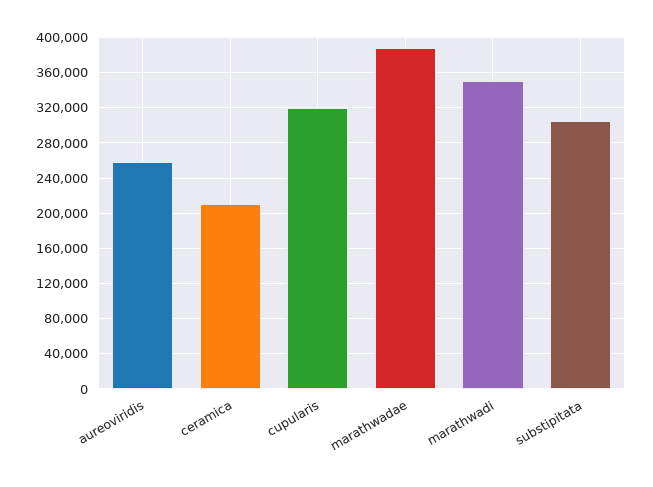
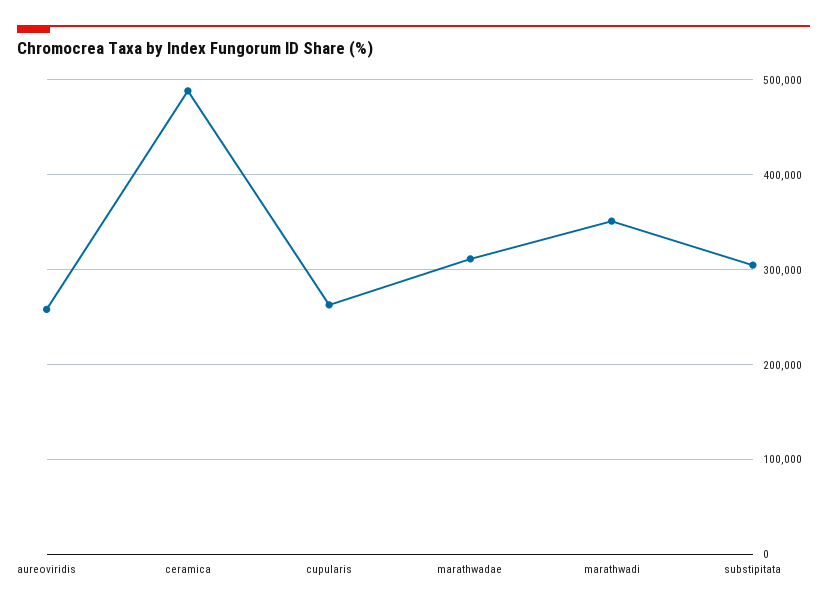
ceramica: 210000 -> 490000
cupularis: 320000 -> 260000
marathwadae: 390000 -> 310000

